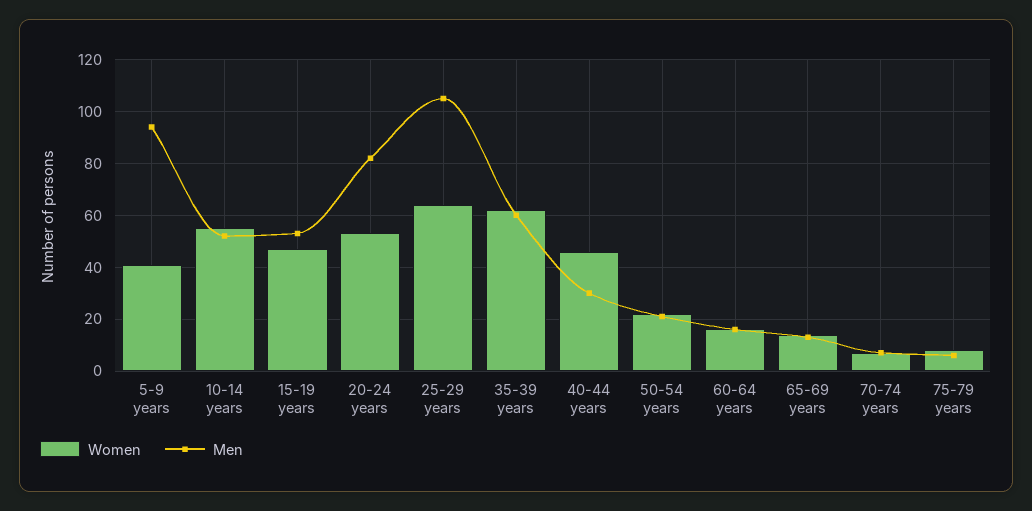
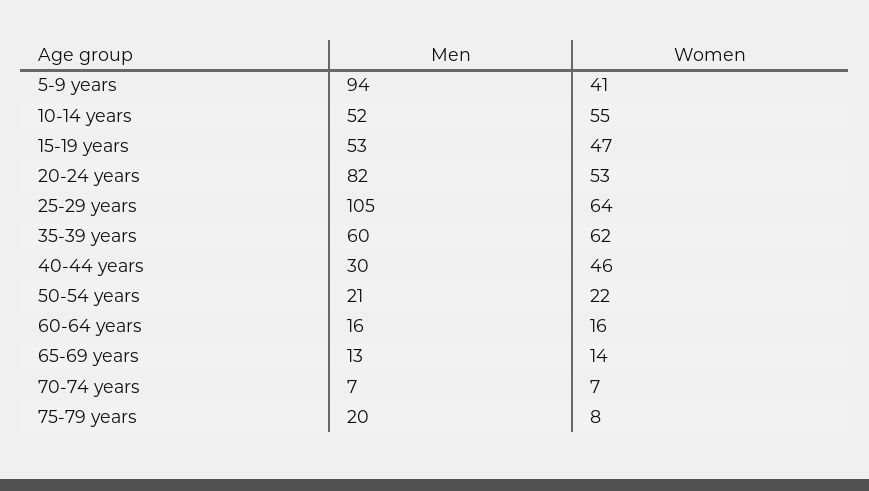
Men, 75-79 years: 5 -> 20

